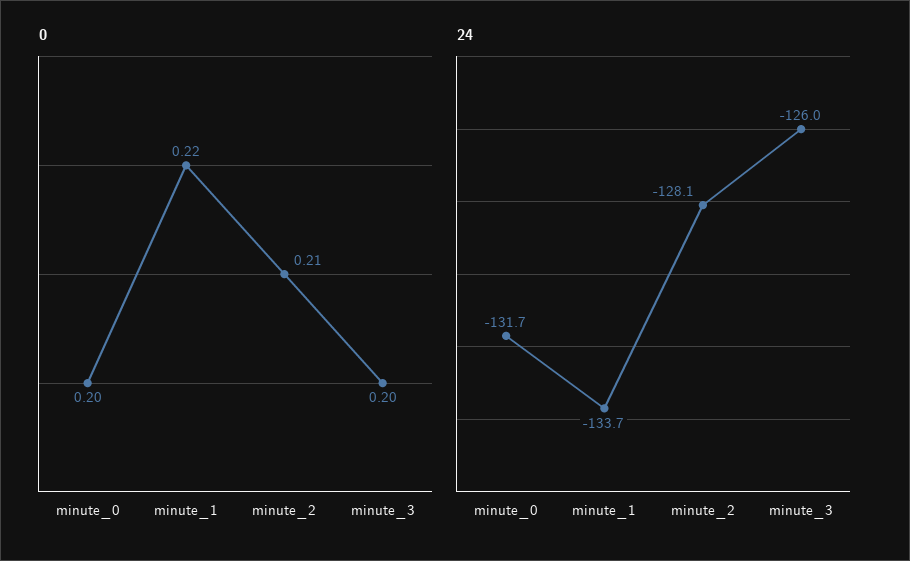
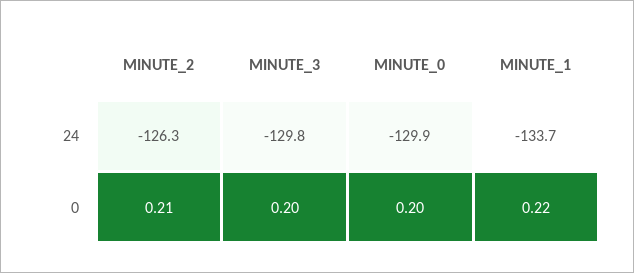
24, minute_0: -131.7 -> -129.9
24, minute_2: -128.1 -> -126.3
24, minute_3: -126 -> -129.8

